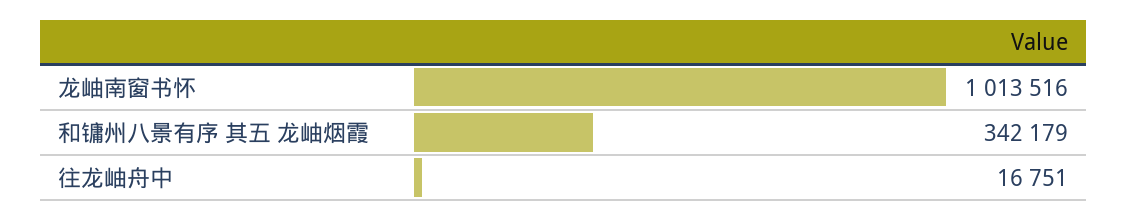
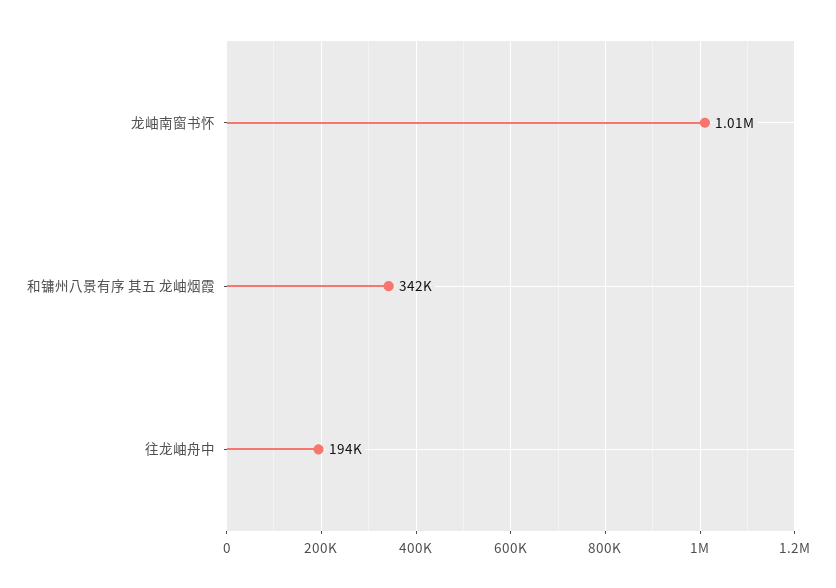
往龙岫舟中: 16751 -> 194000

